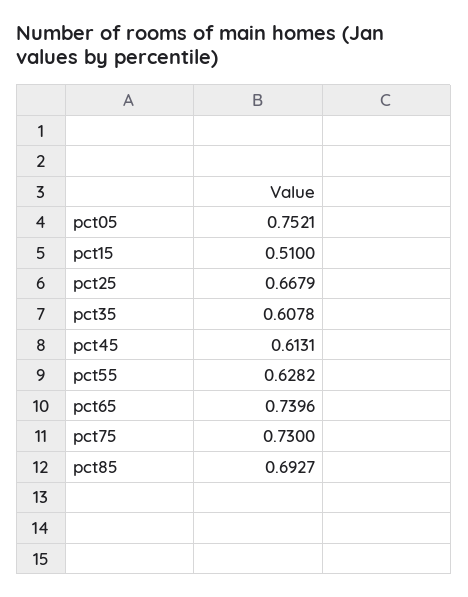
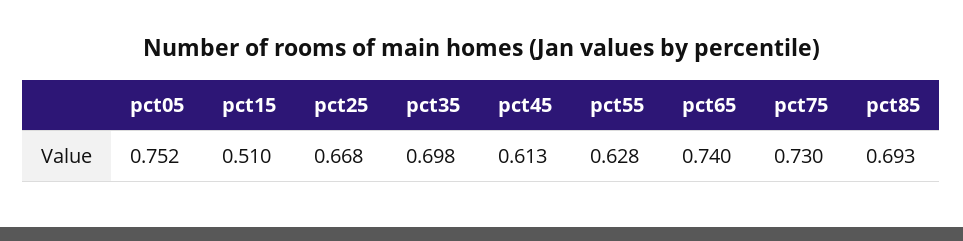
pct35: 0.6078 -> 0.698

